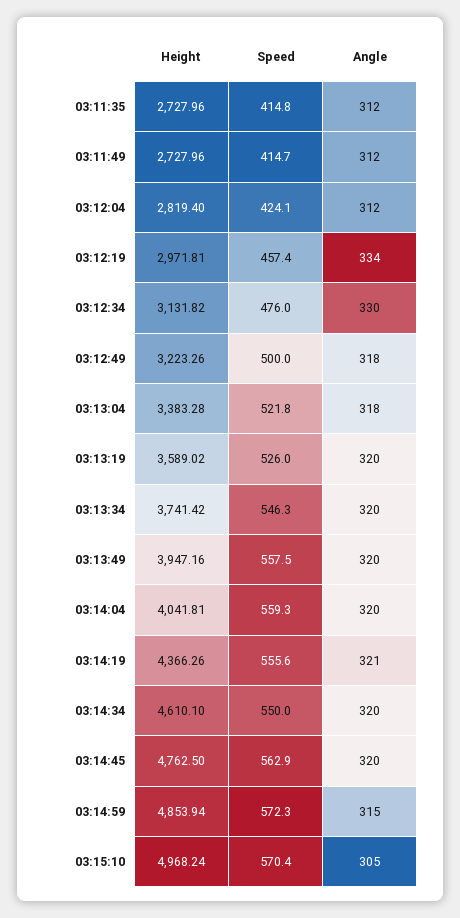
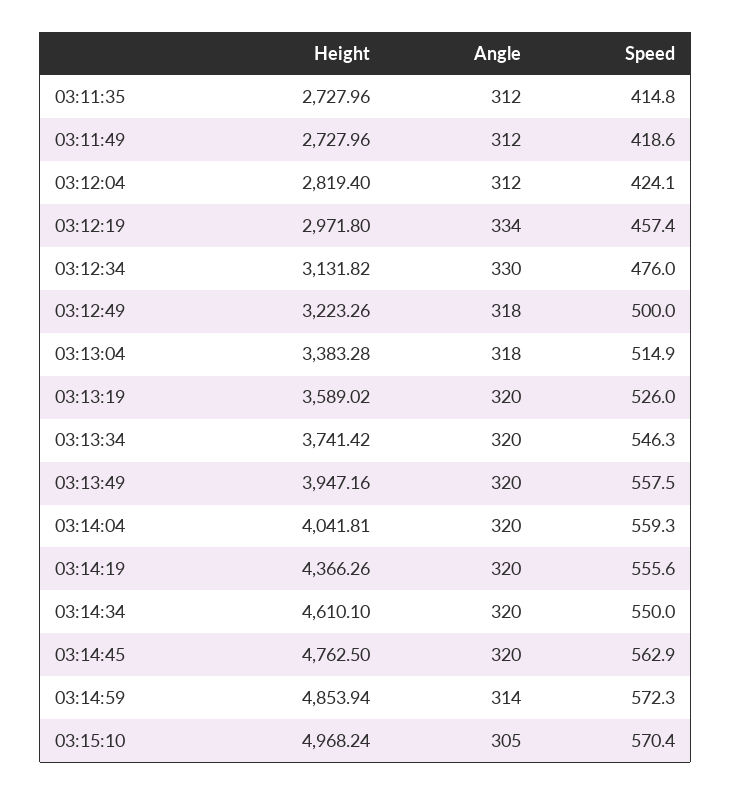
Speed, 03:11:49: 414.7 -> 418.6
Height, 03:12:19: 2971.81 -> 2971.8
Speed, 03:13:04: 521.8 -> 514.9
Angle, 03:14:19: 321 -> 320
Angle, 03:14:59: 315 -> 314

